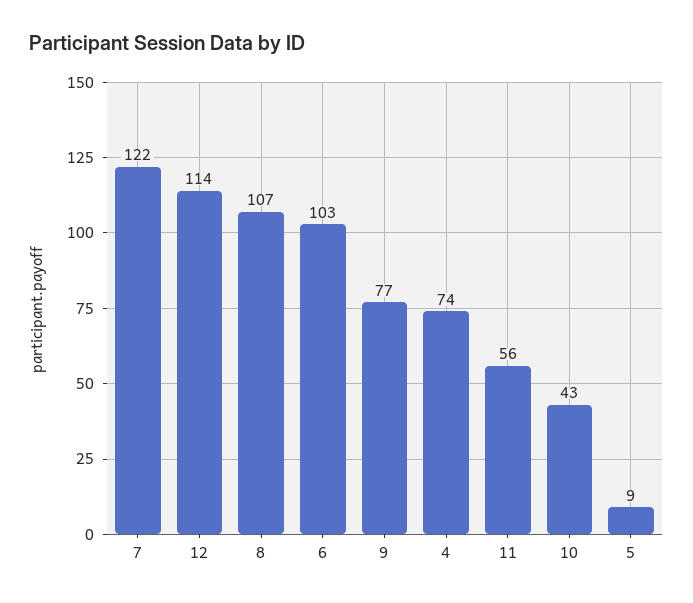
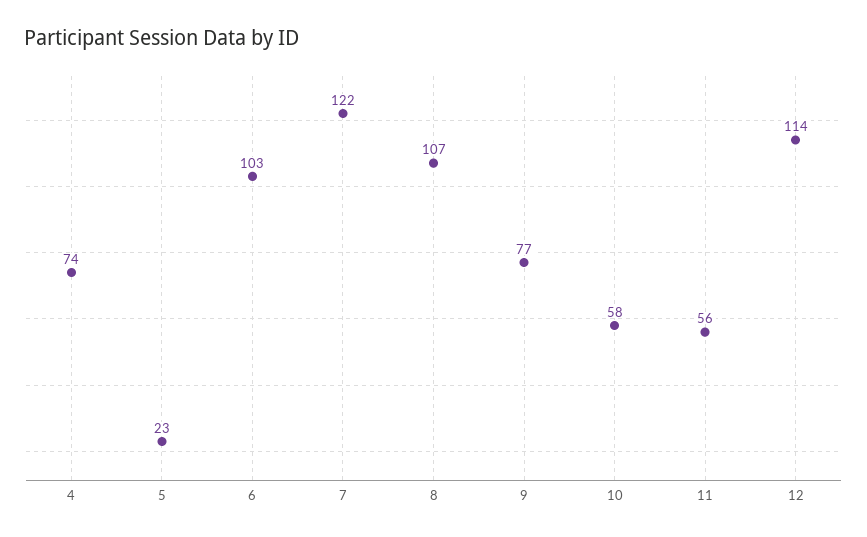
10: 43 -> 58
5: 9 -> 23

